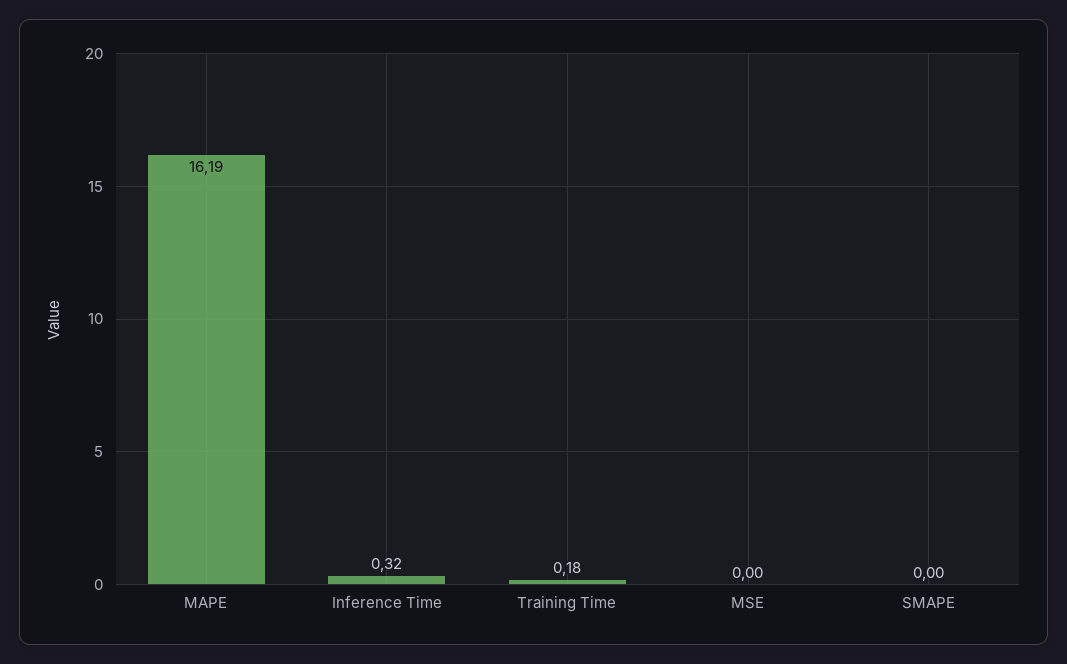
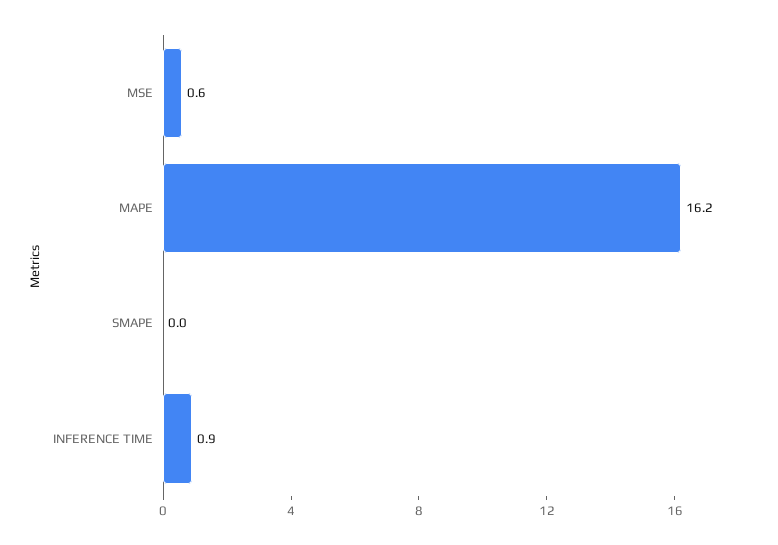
Inference Time: 0.32 -> 0.9
Training Time: 0.18 -> none
MSE: 0 -> 0.6

